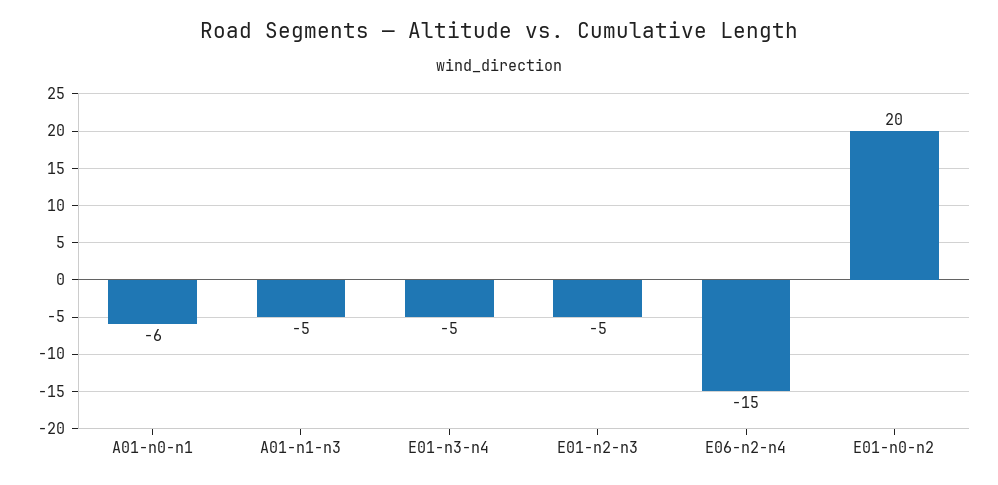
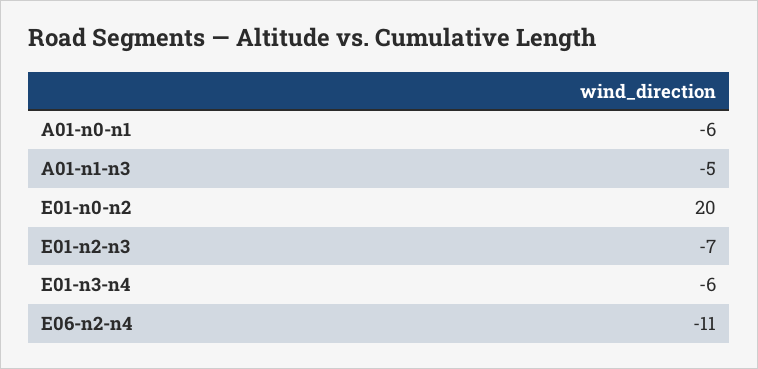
E01-n3-n4: -5 -> -6
E01-n2-n3: -5 -> -7
E06-n2-n4: -15 -> -11

